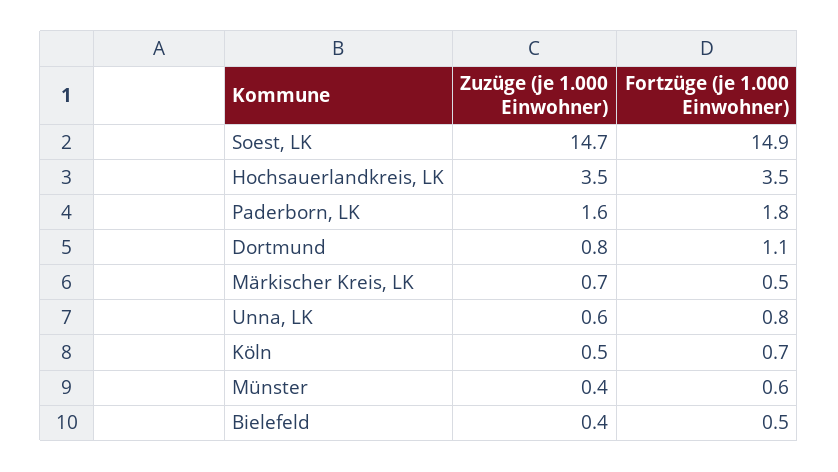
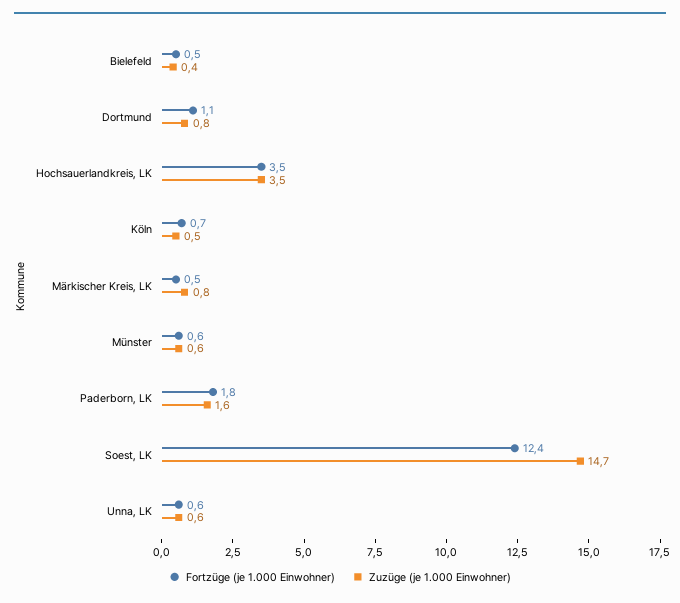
Fortzüge (je 1.000 Einwohner), Soest, LK: 14.9 -> 12.4
Zuzüge (je 1.000 Einwohner), Märkischer Kreis, LK: 0.7 -> 0.8
Fortzüge (je 1.000 Einwohner), Unna, LK: 0.8 -> 0.6
Zuzüge (je 1.000 Einwohner), Münster: 0.4 -> 0.6

